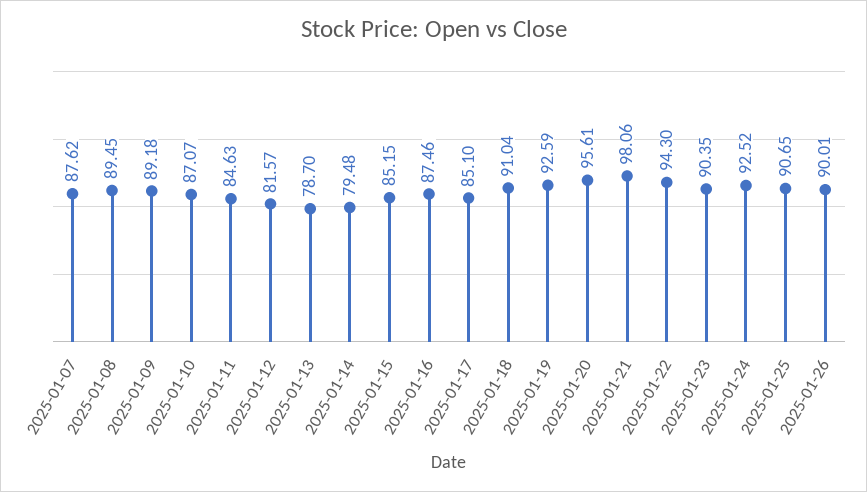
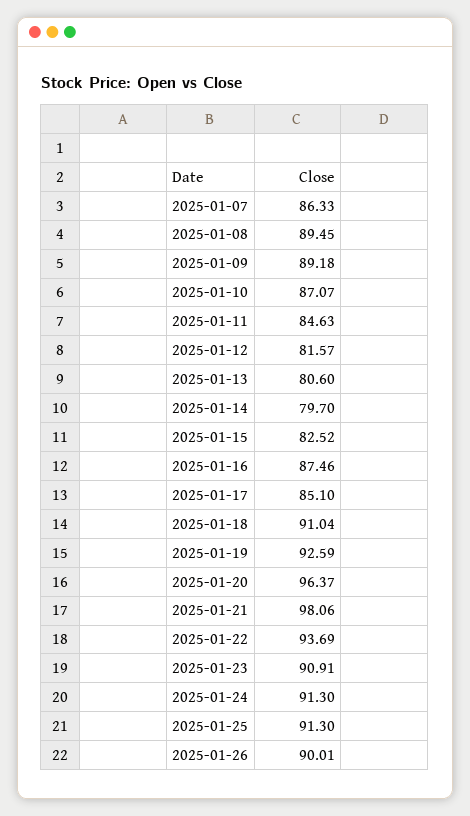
2025-01-07: 87.62 -> 86.33
2025-01-13: 78.7 -> 80.6
2025-01-14: 79.48 -> 79.7
2025-01-15: 85.15 -> 82.52
2025-01-20: 95.61 -> 96.37
2025-01-22: 94.3 -> 93.69
2025-01-23: 90.35 -> 90.91
2025-01-24: 92.52 -> 91.3
2025-01-25: 90.65 -> 91.3

